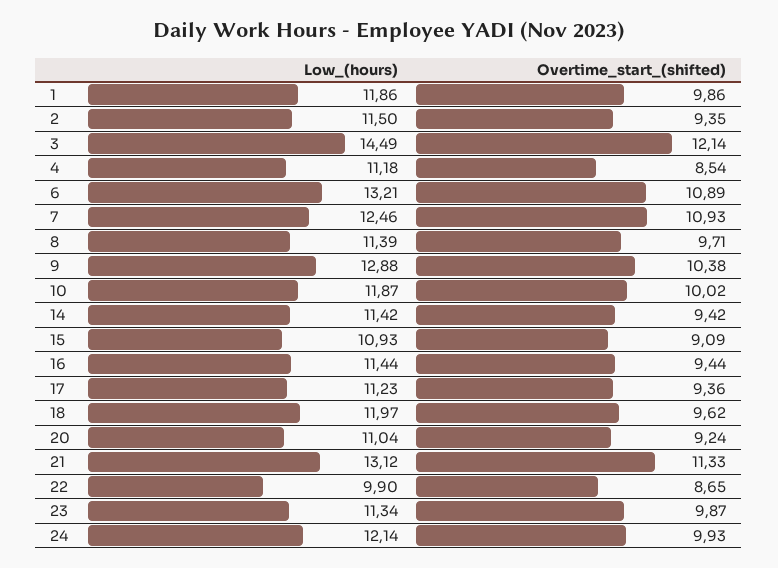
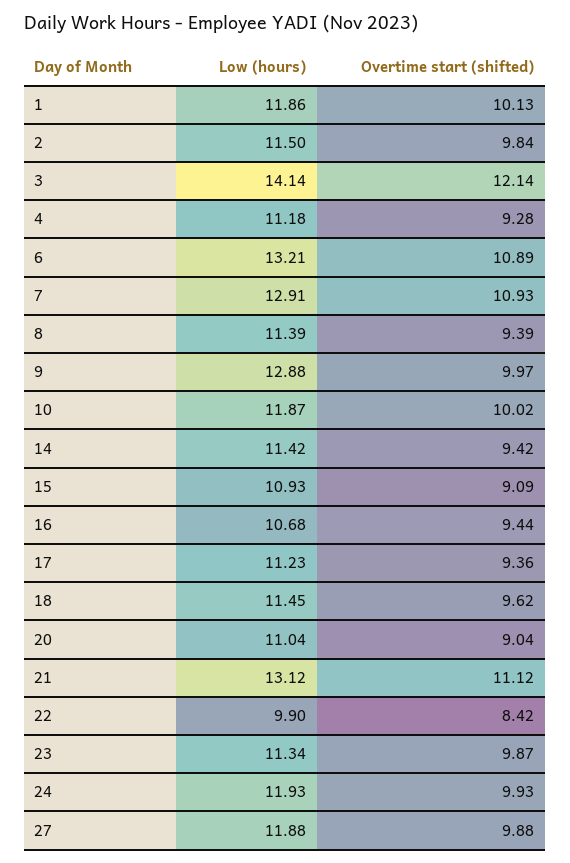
Overtime_start_(shifted), 1: 9.86 -> 10.13
Overtime_start_(shifted), 2: 9.35 -> 9.84
Low_(hours), 3: 14.49 -> 14.14
Overtime_start_(shifted), 4: 8.54 -> 9.28
Low_(hours), 7: 12.46 -> 12.91
Overtime_start_(shifted), 8: 9.71 -> 9.39
Overtime_start_(shifted), 9: 10.38 -> 9.97
Low_(hours), 16: 11.44 -> 10.68
Low_(hours), 18: 11.97 -> 11.45
Overtime_start_(shifted), 20: 9.24 -> 9.04
Overtime_start_(shifted), 21: 11.33 -> 11.12
Overtime_start_(shifted), 22: 8.65 -> 8.42
Low_(hours), 24: 12.14 -> 11.93
Low_(hours), 27: none -> 11.88
Overtime_start_(shifted), 27: none -> 9.88

